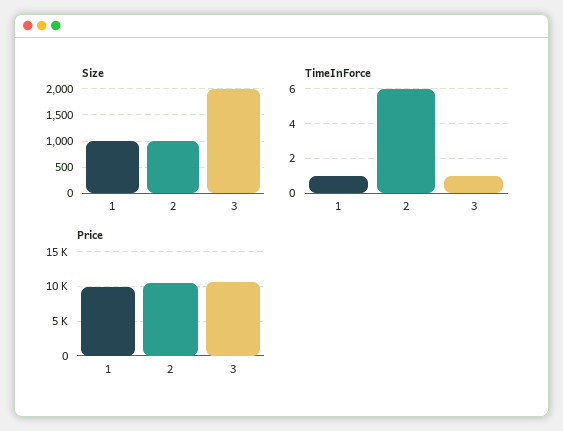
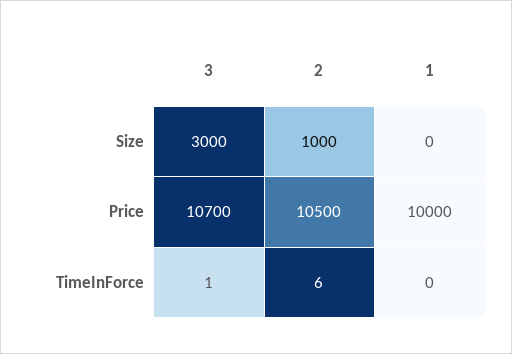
Size, 1: 1000 -> 0
Size, 3: 2000 -> 3000
TimeInForce, 1: 1 -> 0

